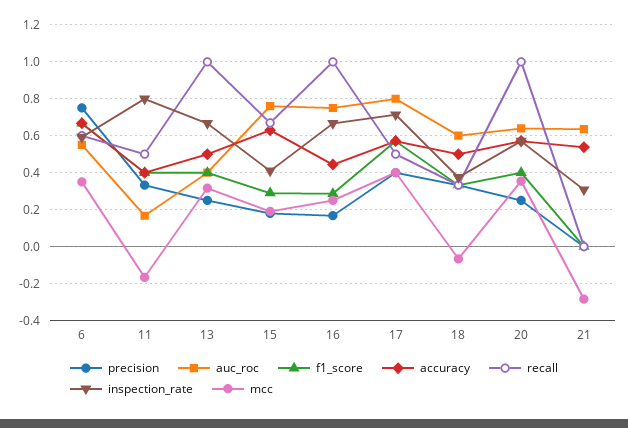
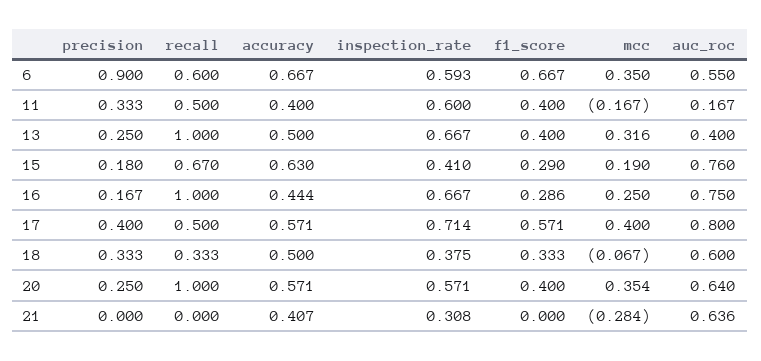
precision, 6: 0.75 -> 0.9
inspection_rate, 11: 0.8 -> 0.6
accuracy, 21: 0.55 -> 0.407

